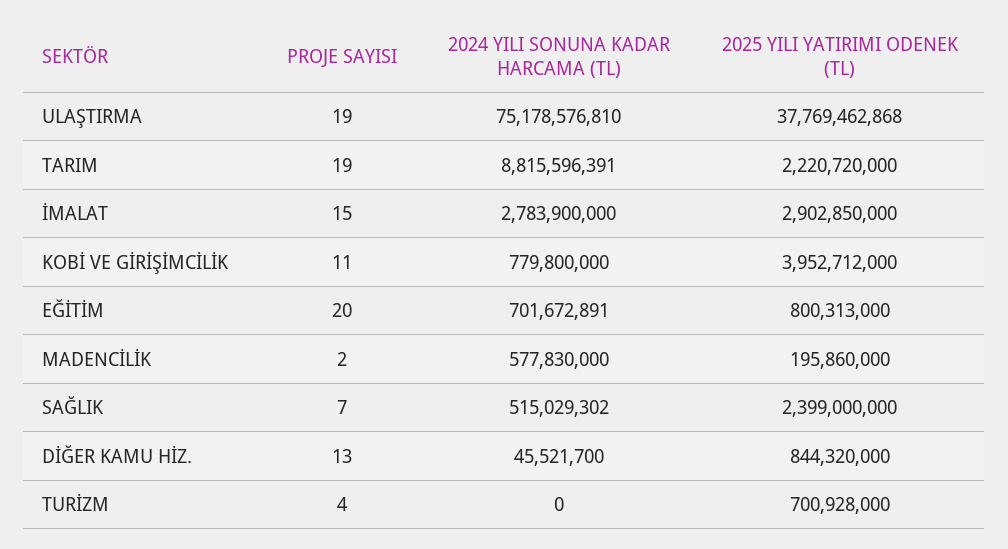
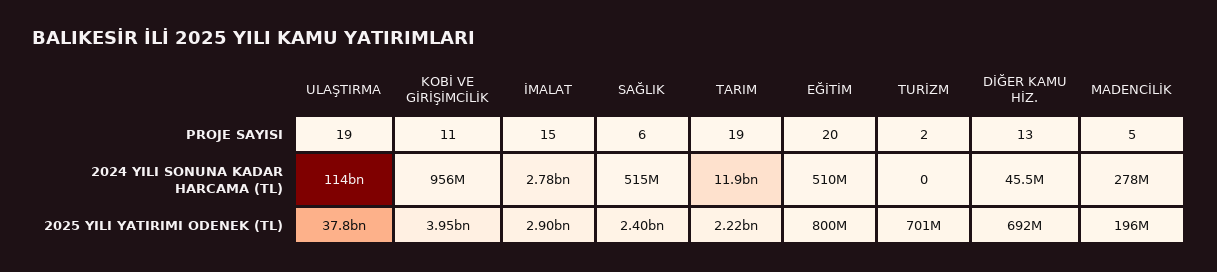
2024 YILI SONUNA KADAR HARCAMA (TL), ULAŞTIRMA: 75178576810 -> 114000000000
2024 YILI SONUNA KADAR HARCAMA (TL), TARIM: 8815596391 -> 11900000000
2024 YILI SONUNA KADAR HARCAMA (TL), KOBİ VE GİRİŞİMCİLİK: 779800000 -> 956000000
2024 YILI SONUNA KADAR HARCAMA (TL), EĞİTİM: 701672891 -> 510000000
PROJE SAYISI, MADENCİLİK: 2 -> 5
2024 YILI SONUNA KADAR HARCAMA (TL), MADENCİLİK: 577830000 -> 278000000
PROJE SAYISI, SAĞLIK: 7 -> 6
2025 YILI YATIRIMI ODENEK (TL), DİĞER KAMU HİZ.: 844320000 -> 692000000
PROJE SAYISI, TURİZM: 4 -> 2

